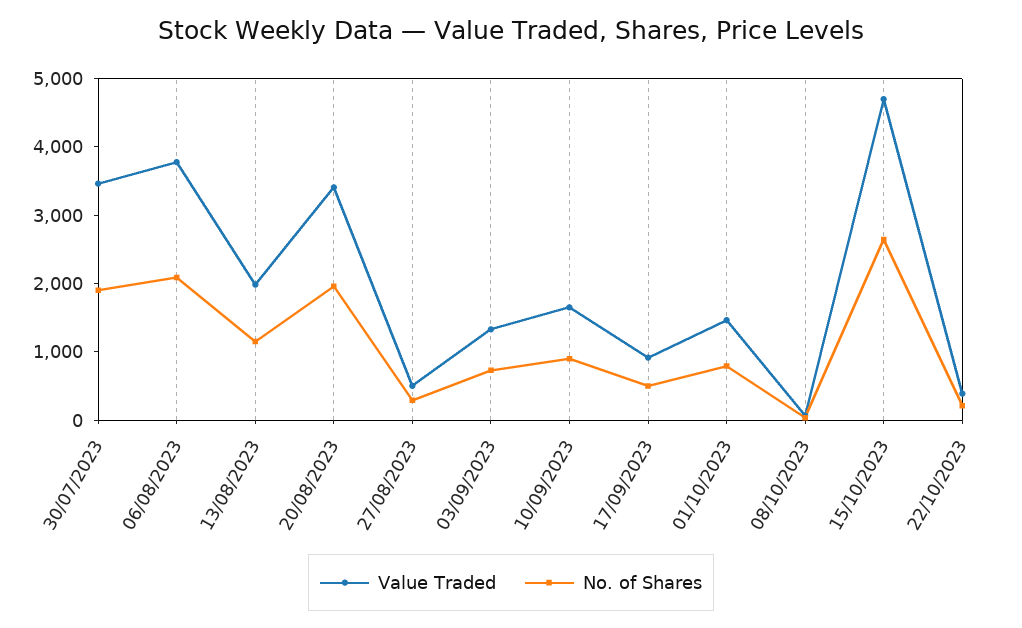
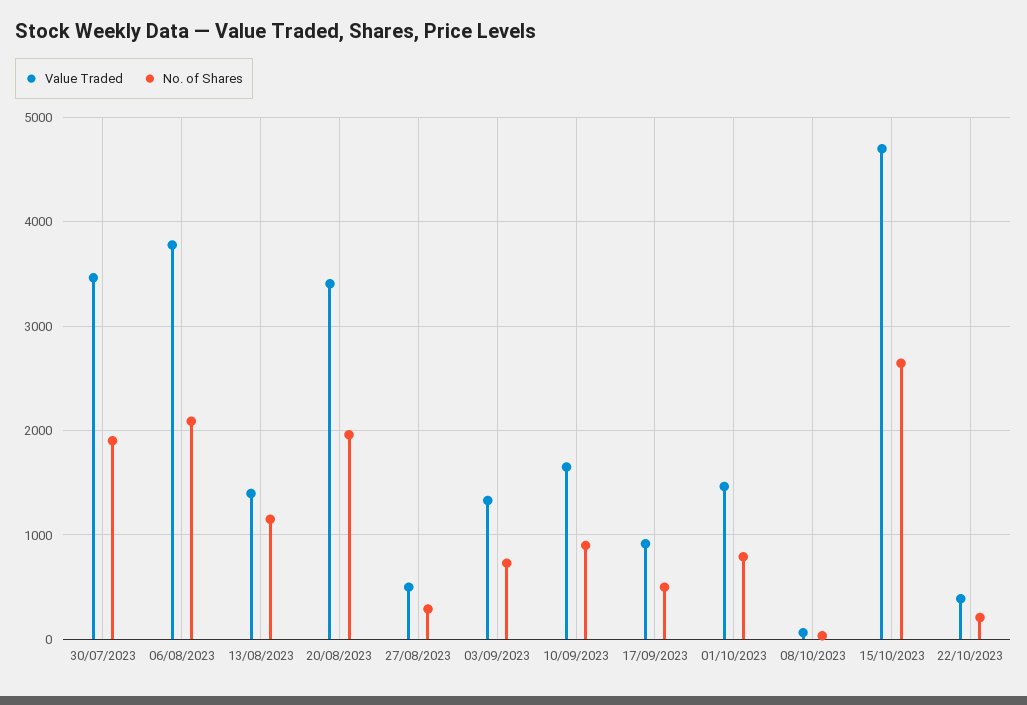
Value Traded, 13/08/2023: 2000 -> 1400

